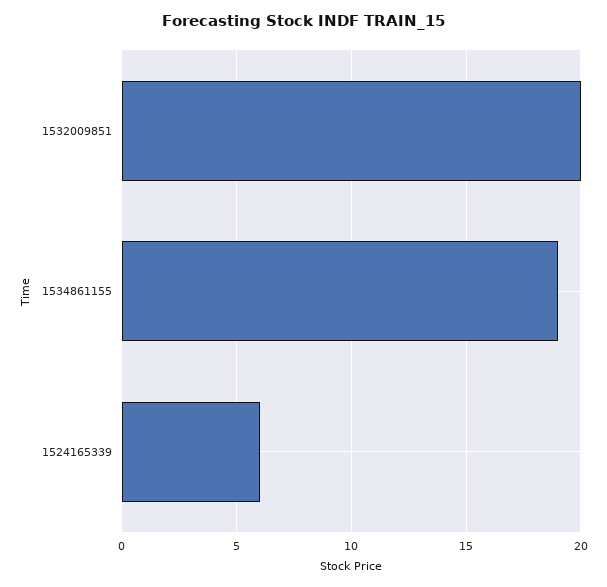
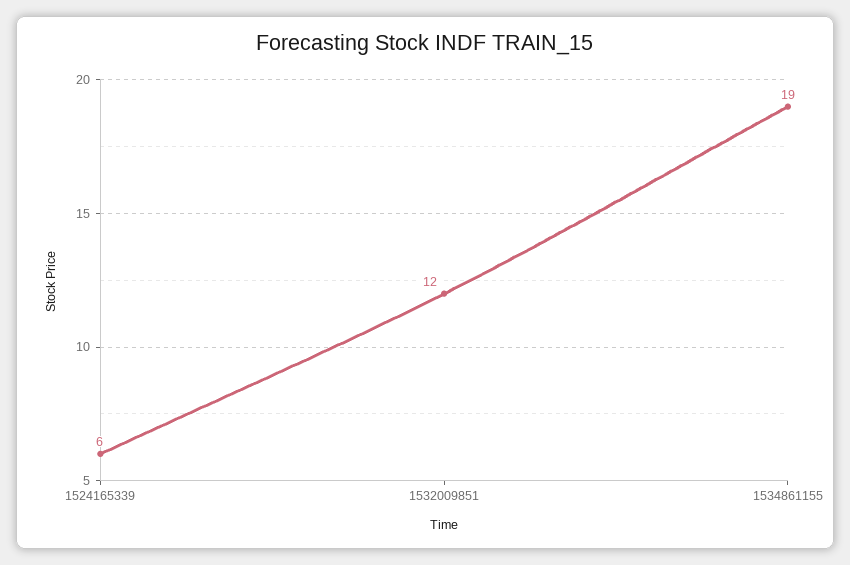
1532009851: 20 -> 12

